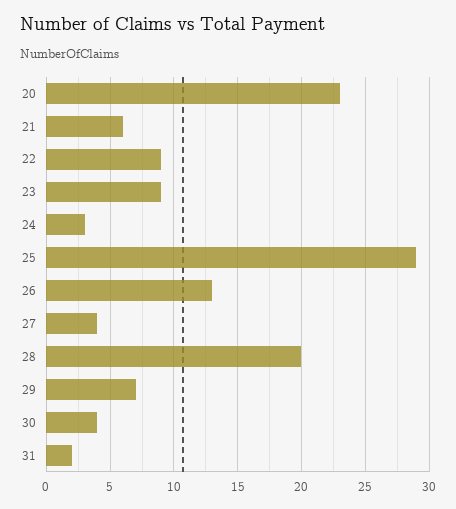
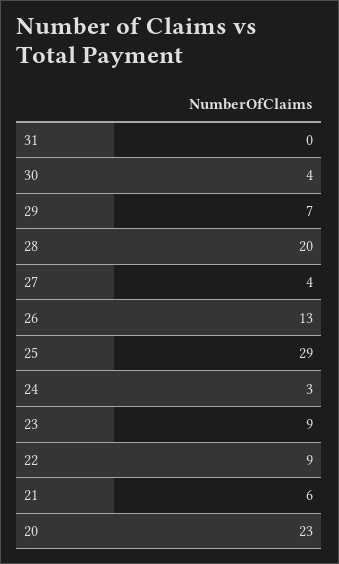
31: 2 -> 0

